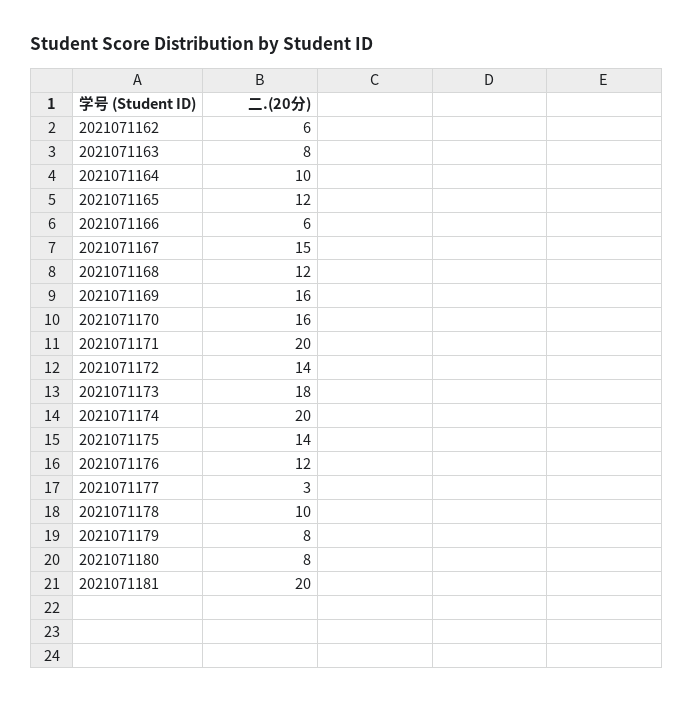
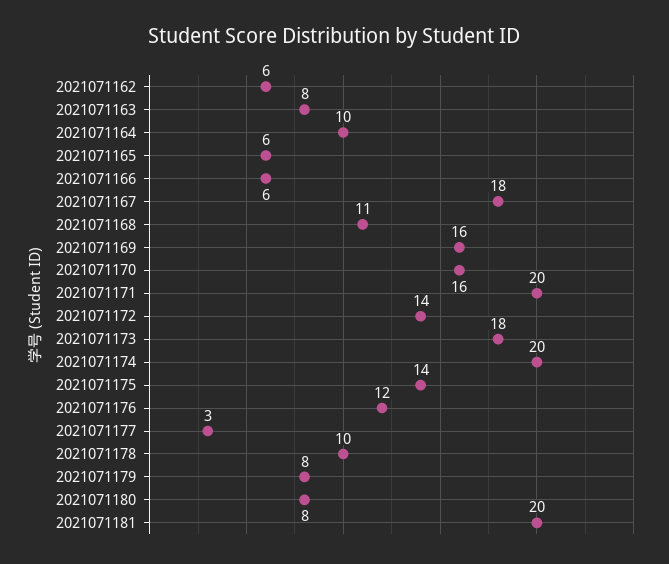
2021071165: 12 -> 6
2021071167: 15 -> 18
2021071168: 12 -> 11

